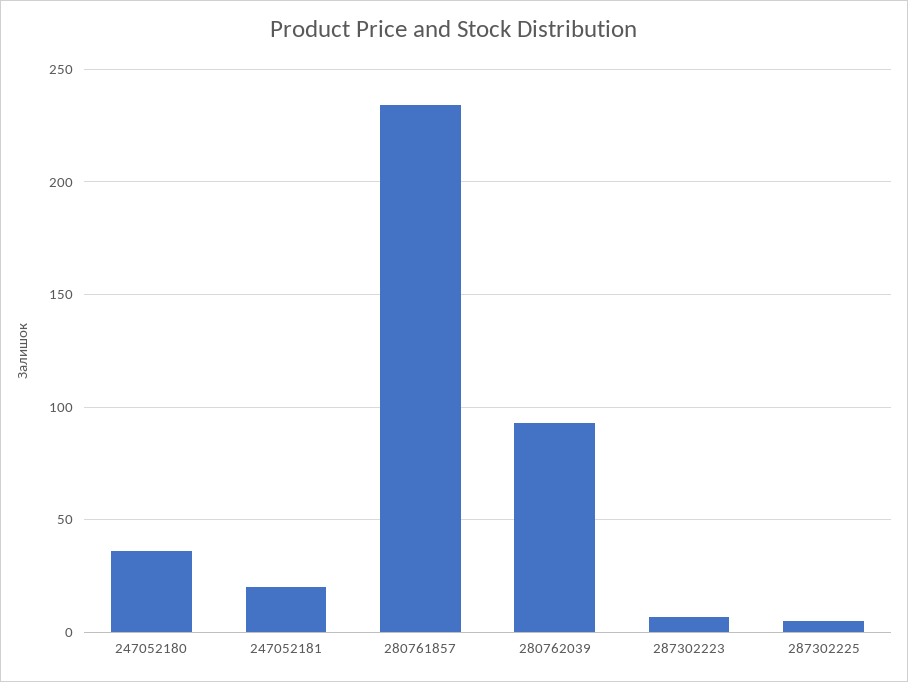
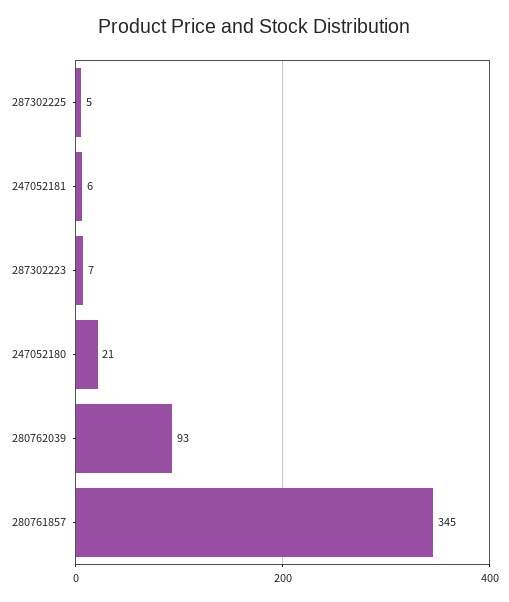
247052180: 35 -> 21
247052181: 20 -> 6
280761857: 235 -> 345

